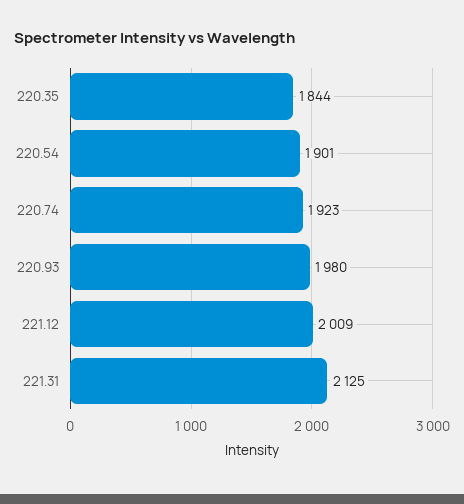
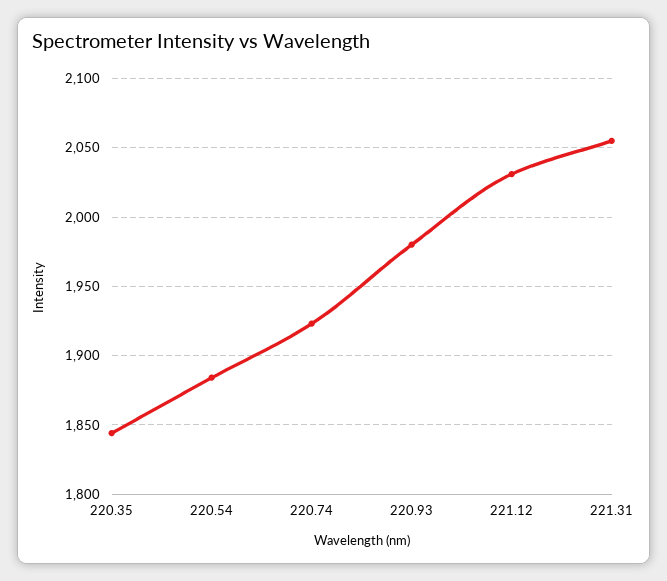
220.54: 1901 -> 1885
221.12: 2009 -> 2030
221.31: 2125 -> 2055

